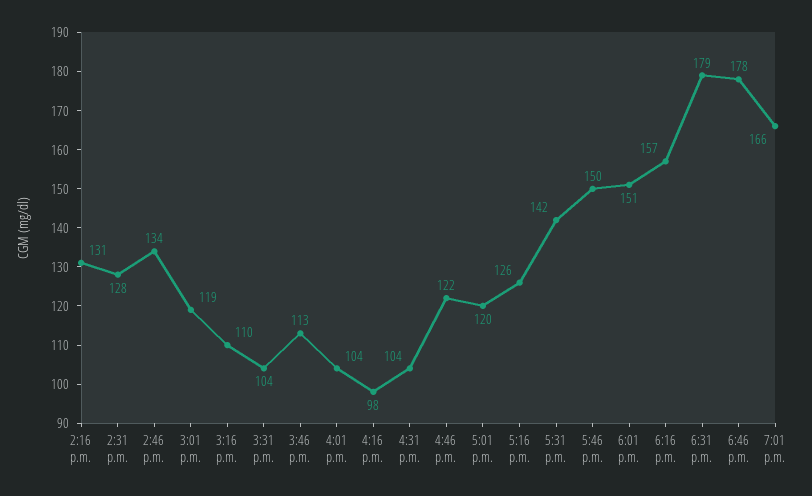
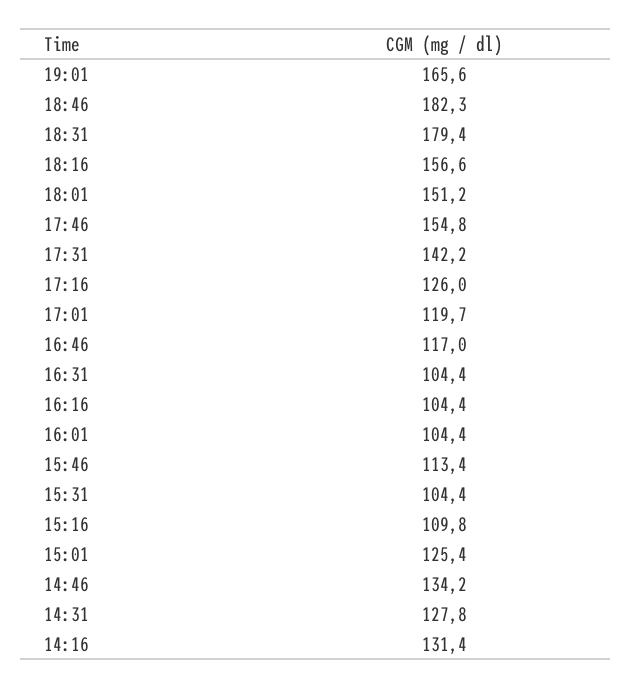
3:01 p.m.: 119 -> 125.4
4:16 p.m.: 98 -> 104.4
4:46 p.m.: 122 -> 117
5:46 p.m.: 150 -> 154.8
6:46 p.m.: 178 -> 182.3

